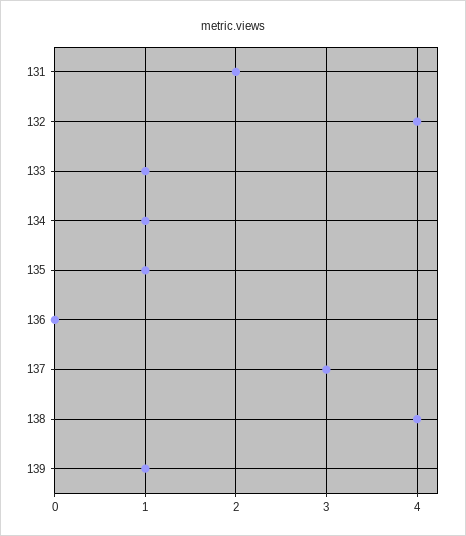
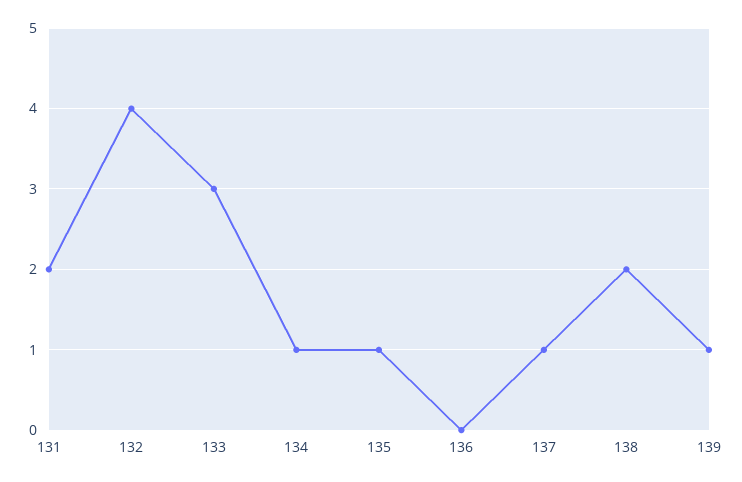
133: 1 -> 3
137: 3 -> 1
138: 4 -> 2

